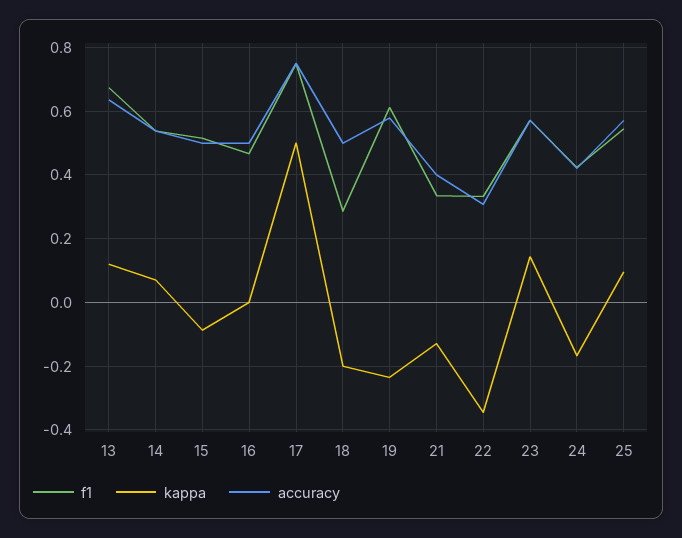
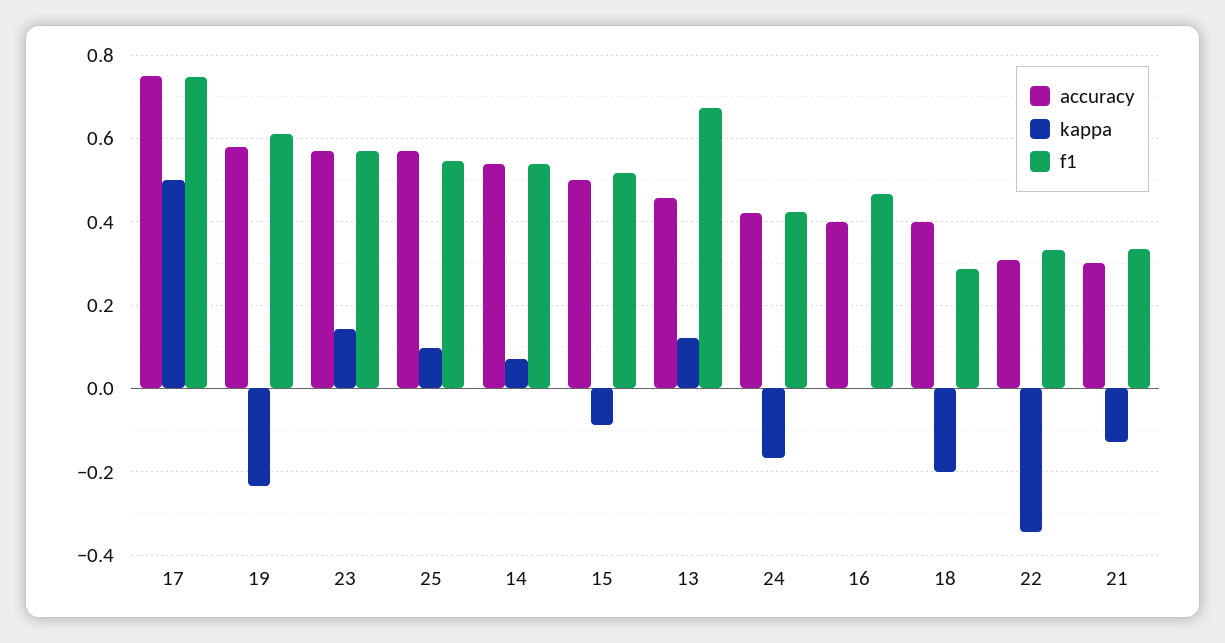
accuracy, 13: 0.64 -> 0.46
accuracy, 16: 0.5 -> 0.4
accuracy, 18: 0.5 -> 0.4
accuracy, 21: 0.4 -> 0.3

